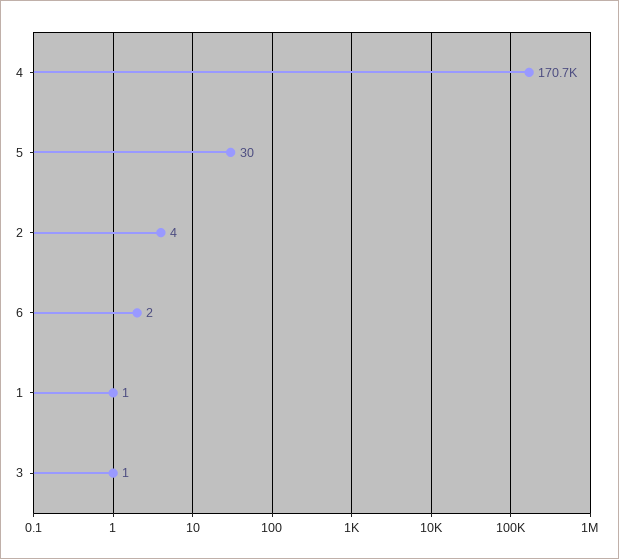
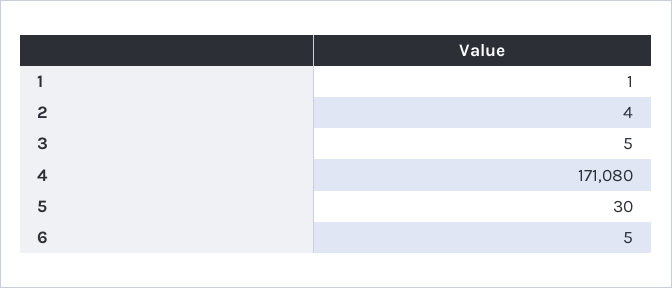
4: 170700 -> 171080
6: 2 -> 5
3: 1 -> 5

